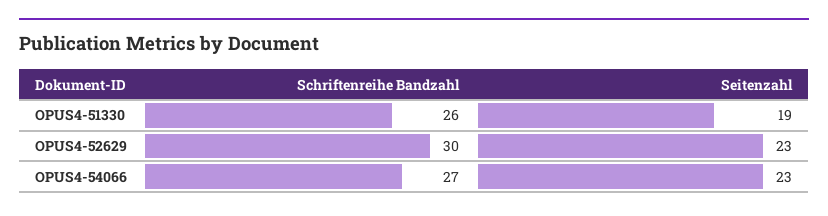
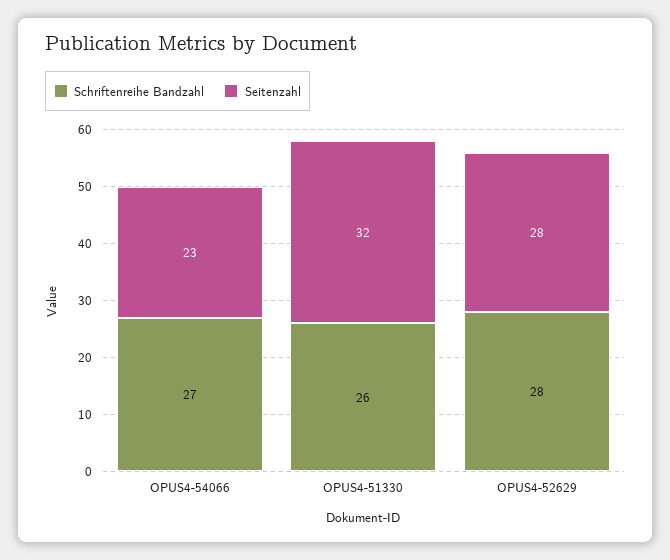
Seitenzahl, OPUS4-51330: 19 -> 32
Schriftenreihe Bandzahl, OPUS4-52629: 30 -> 28
Seitenzahl, OPUS4-52629: 23 -> 28

